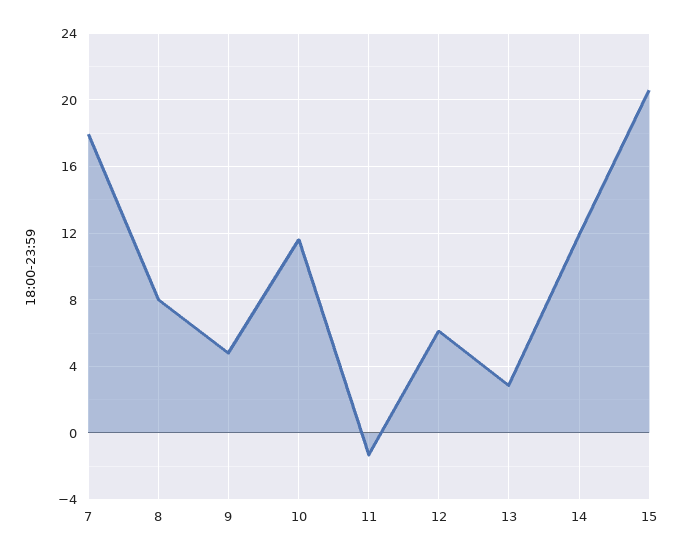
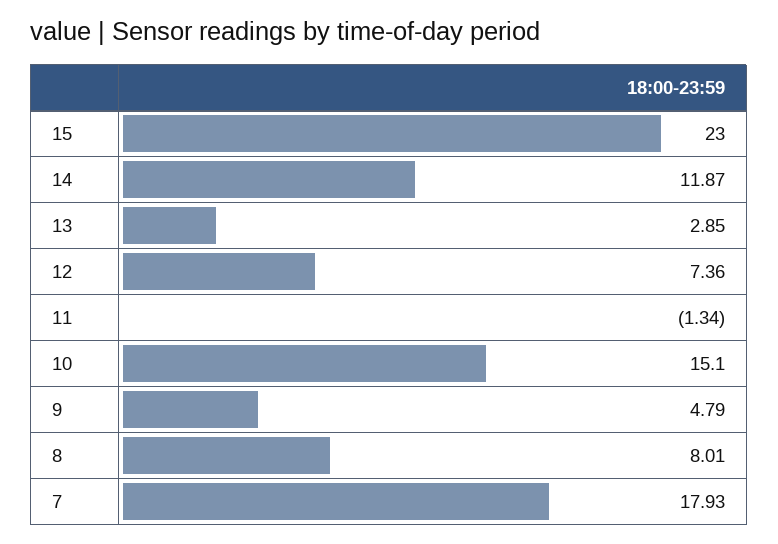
10: 11.5 -> 15.1
12: 6 -> 7.36
15: 20.5 -> 23

